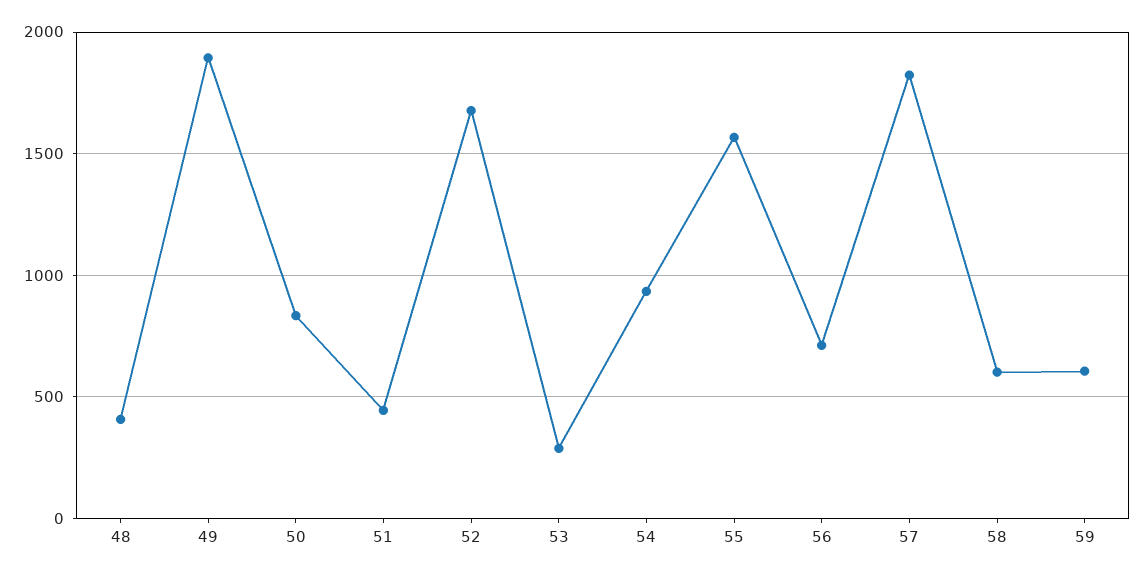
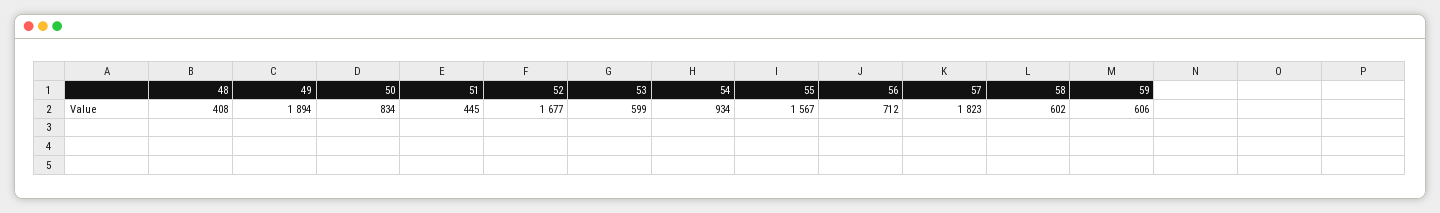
53: 300 -> 599

